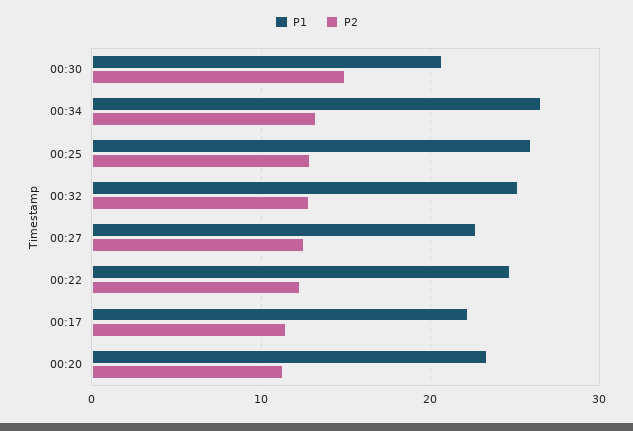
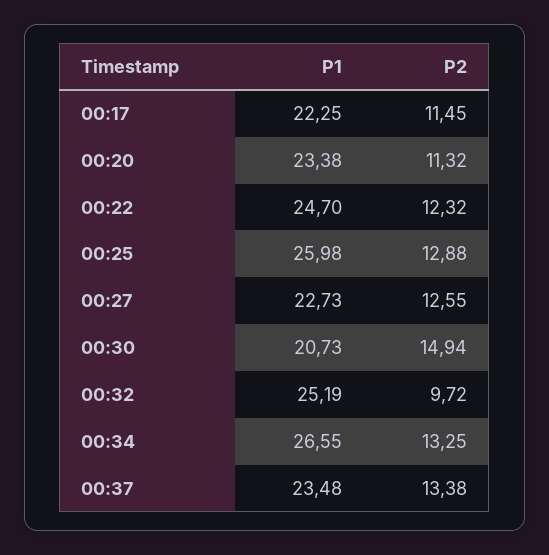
P2, 00:32: 13 -> 9.72
P1, 00:37: none -> 23.48
P2, 00:37: none -> 13.38

